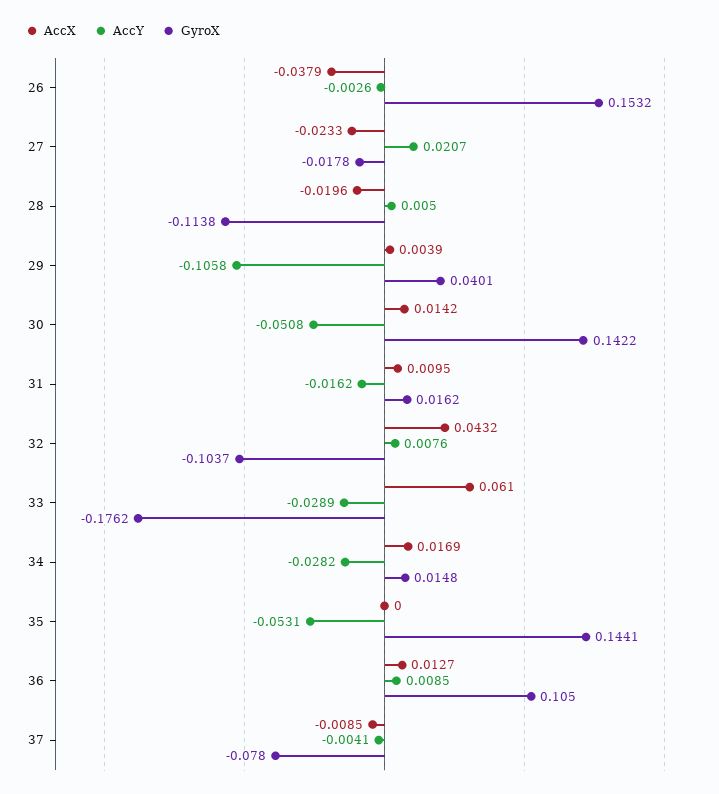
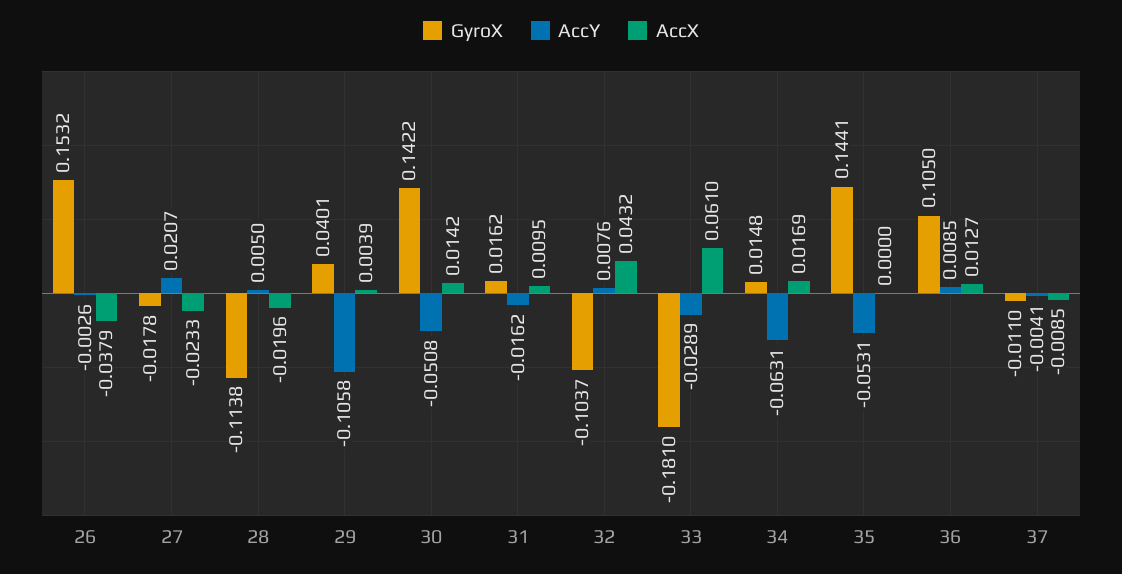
GyroX, 33: -0.1762 -> -0.181
AccY, 34: -0.0282 -> -0.0631
GyroX, 37: -0.078 -> -0.011

